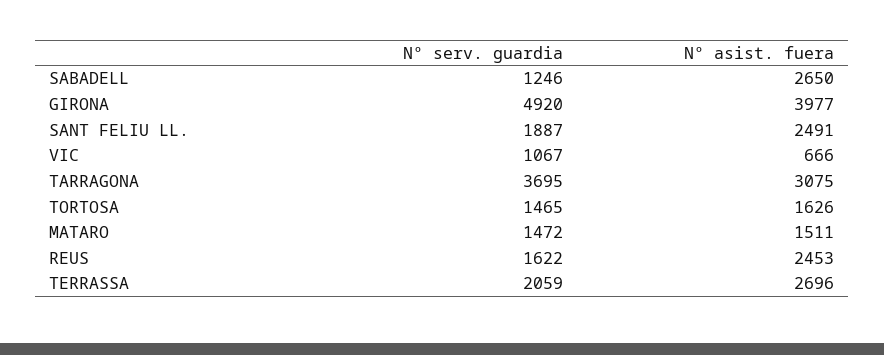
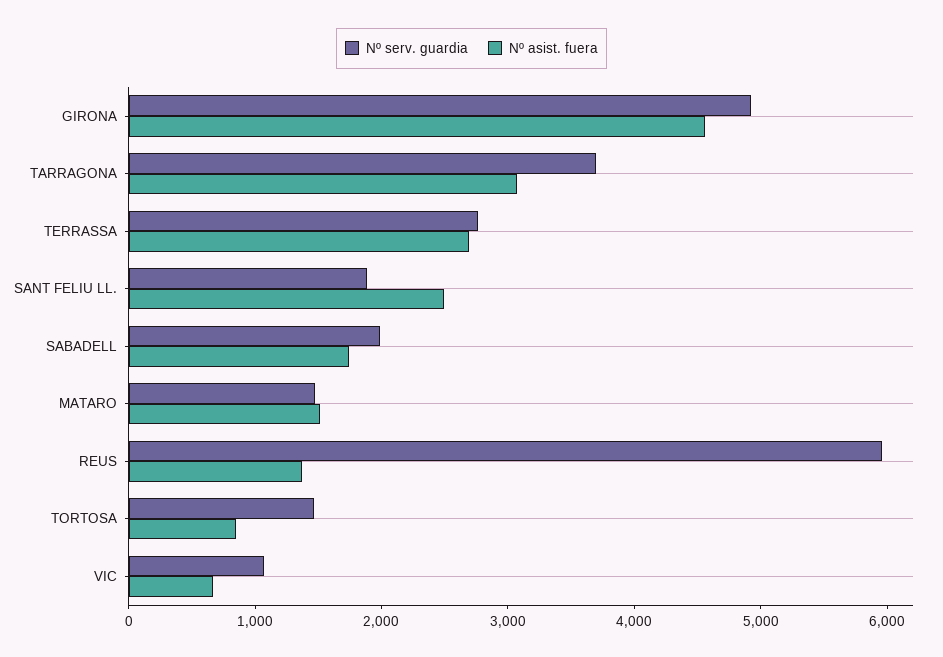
Nº serv. guardia, SABADELL: 1246 -> 2000
Nº asist. fuera, SABADELL: 2650 -> 1800
Nº asist. fuera, GIRONA: 3977 -> 4600
Nº asist. fuera, TORTOSA: 1626 -> 800
Nº serv. guardia, REUS: 1622 -> 6000
Nº asist. fuera, REUS: 2453 -> 1400
Nº serv. guardia, TERRASSA: 2059 -> 2800

